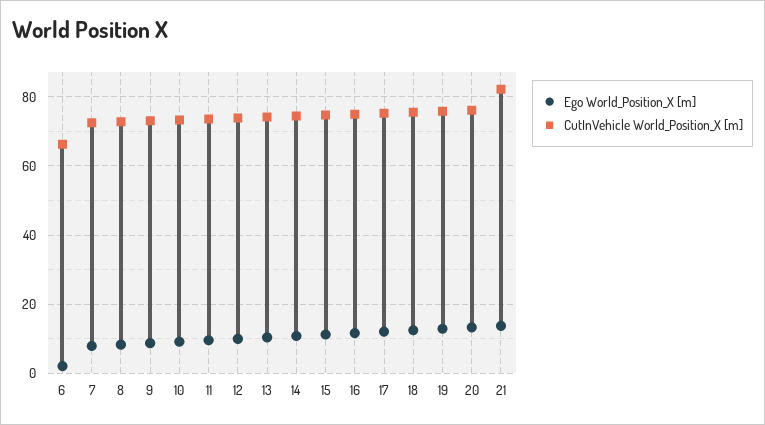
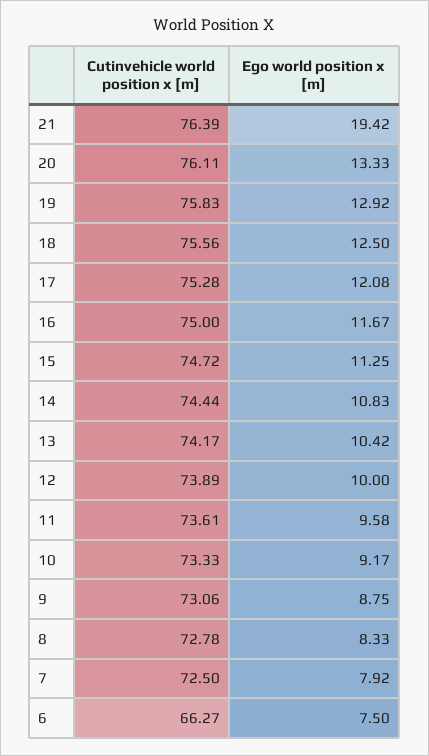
Ego World_Position_X [m], 6: 2 -> 7.5
Ego World_Position_X [m], 21: 14 -> 19.42
CutInVehicle World_Position_X [m], 21: 82 -> 76.39

